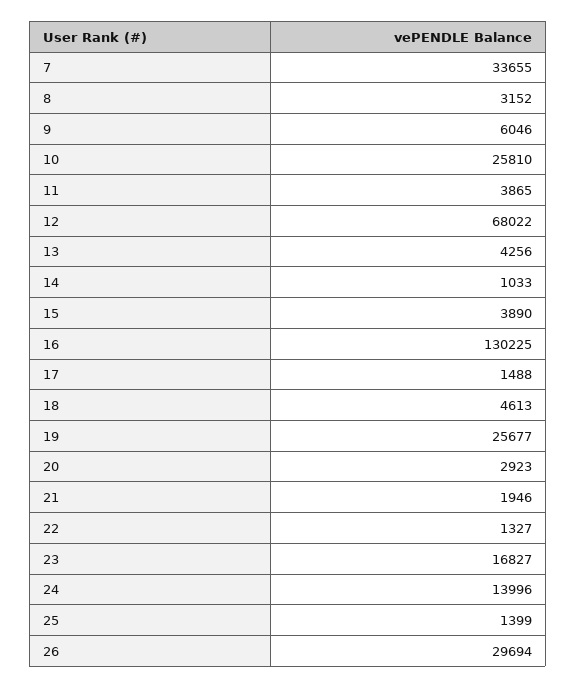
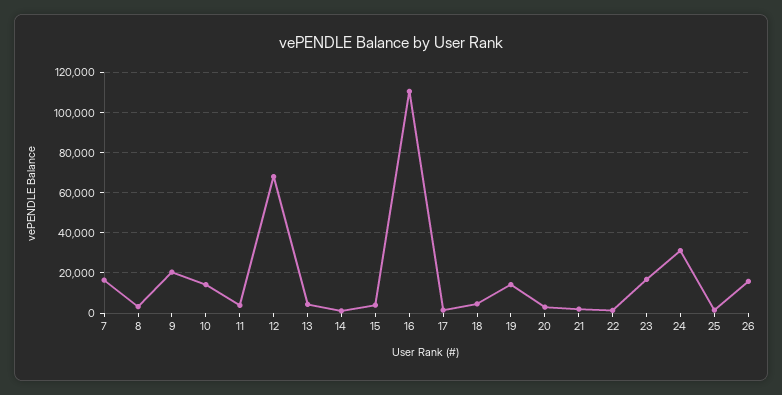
7: 33655 -> 15000
9: 6046 -> 20000
10: 25810 -> 15000
16: 130225 -> 110000
19: 25677 -> 15000
24: 13996 -> 30000
26: 29694 -> 15000

